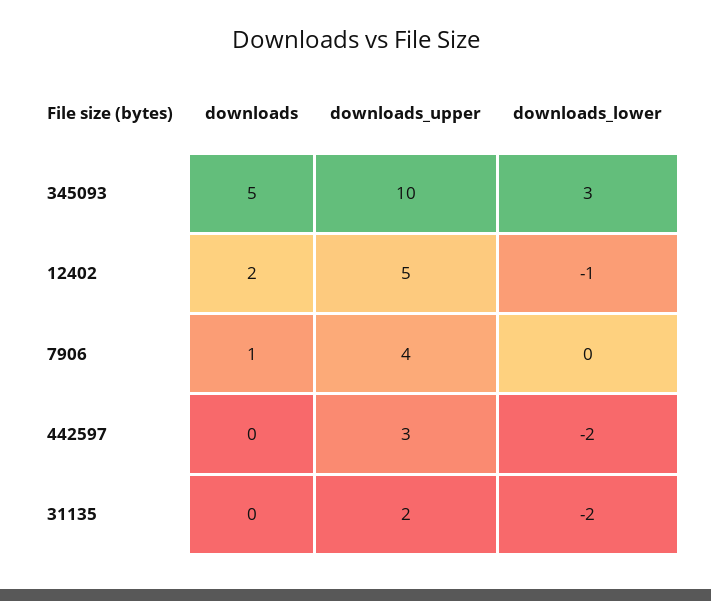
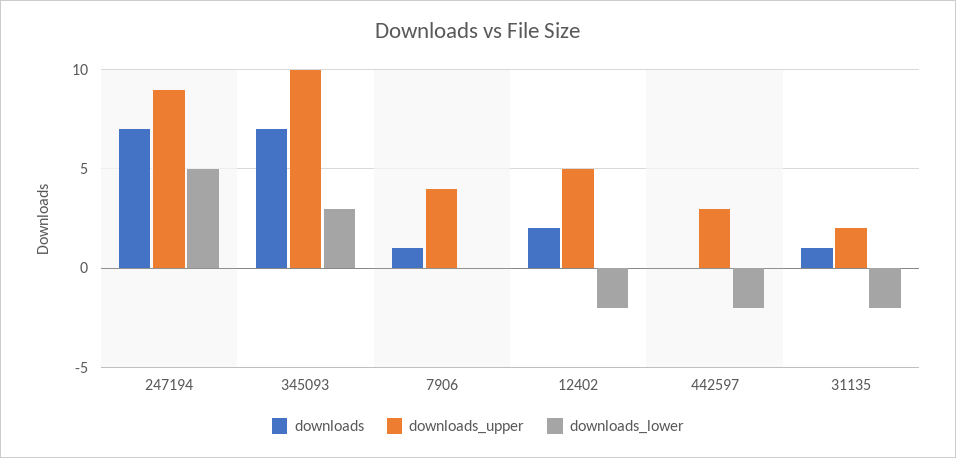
downloads, 345093: 5 -> 7
downloads_lower, 12402: -1 -> -2
downloads, 31135: 0 -> 1
downloads, 247194: none -> 7
downloads_upper, 247194: none -> 9
downloads_lower, 247194: none -> 5

